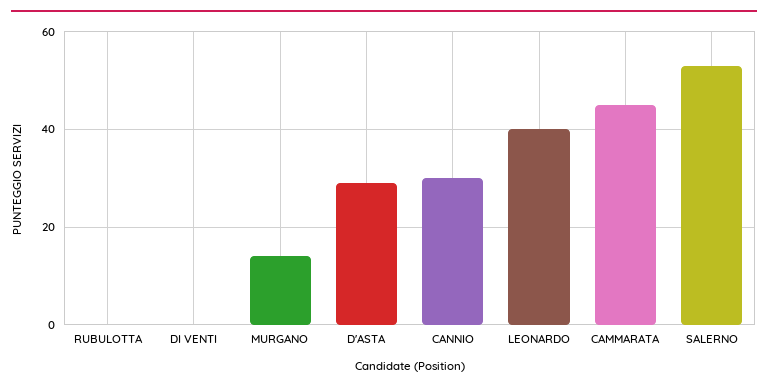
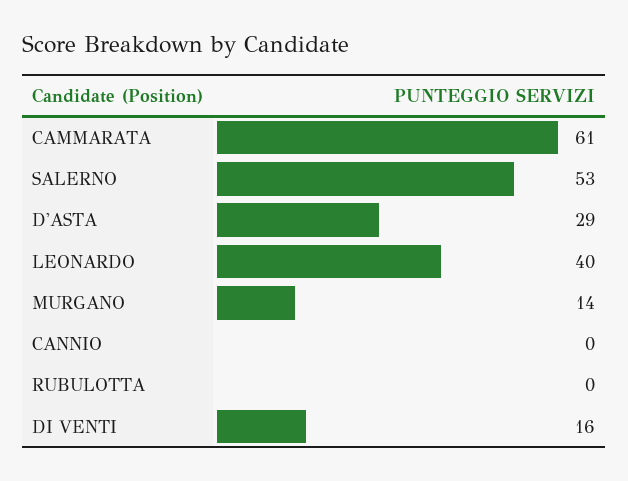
DI VENTI: 0 -> 16
CANNIO: 30 -> 0
CAMMARATA: 45 -> 61

